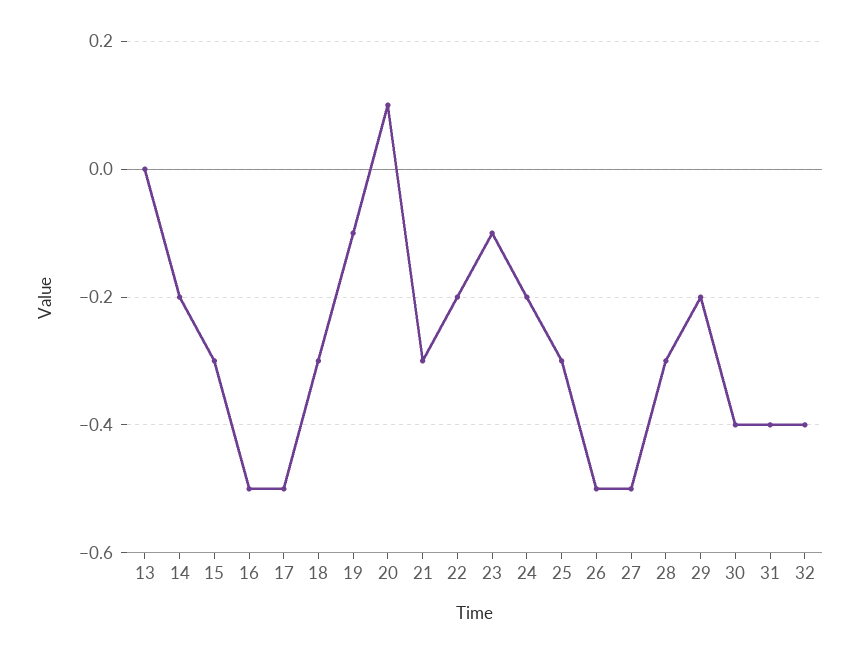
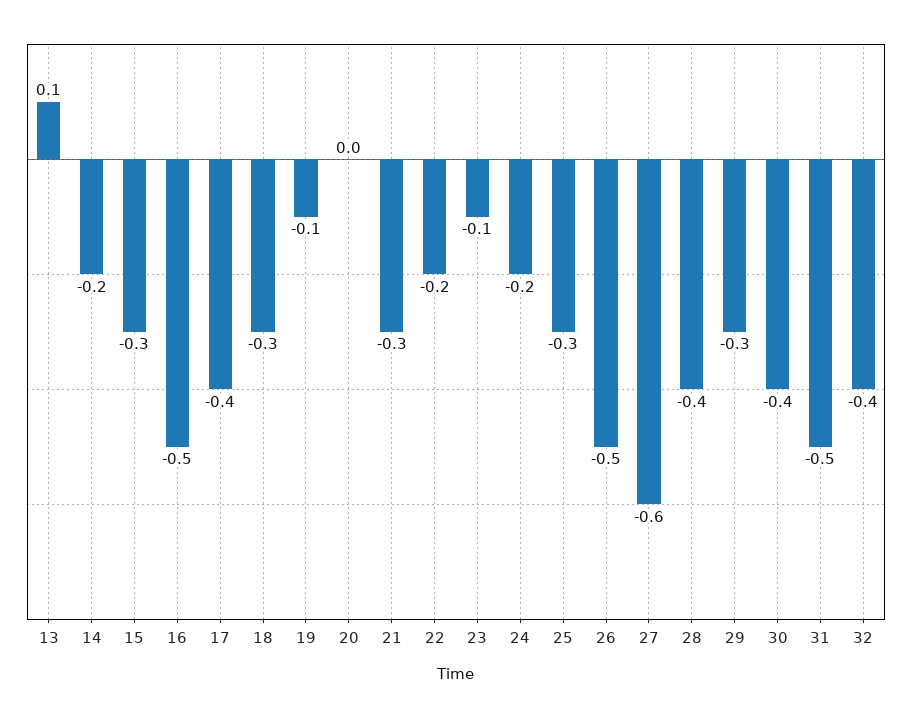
13: 0 -> 0.1
17: -0.5 -> -0.4
20: 0.1 -> 0
27: -0.5 -> -0.6
28: -0.3 -> -0.4
29: -0.2 -> -0.3
31: -0.4 -> -0.5

